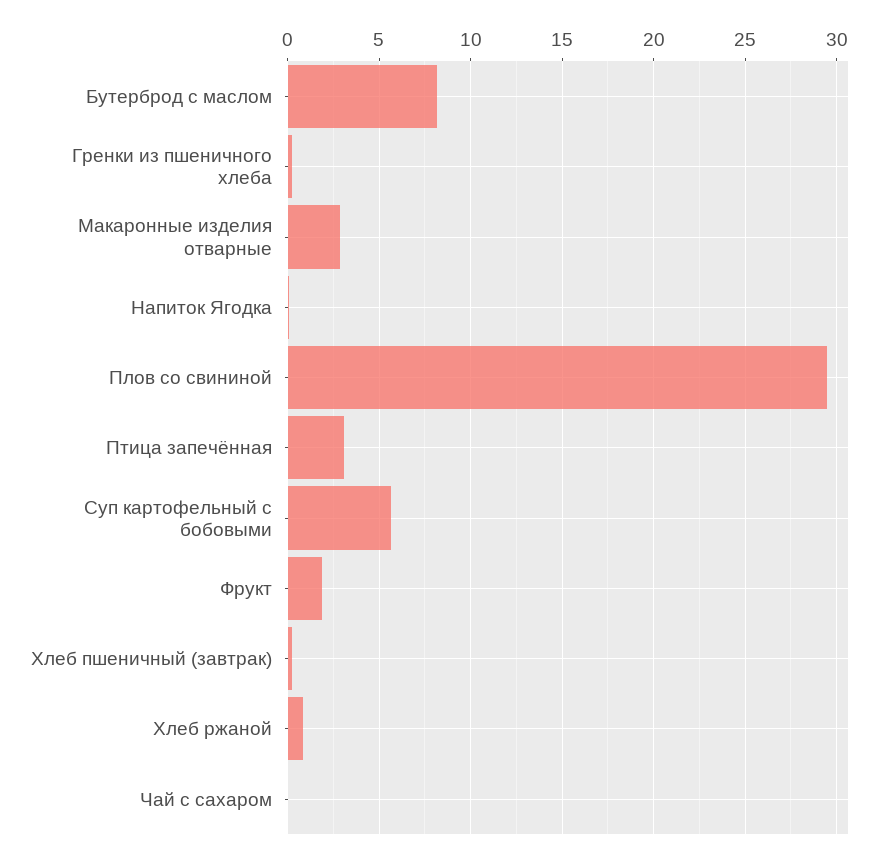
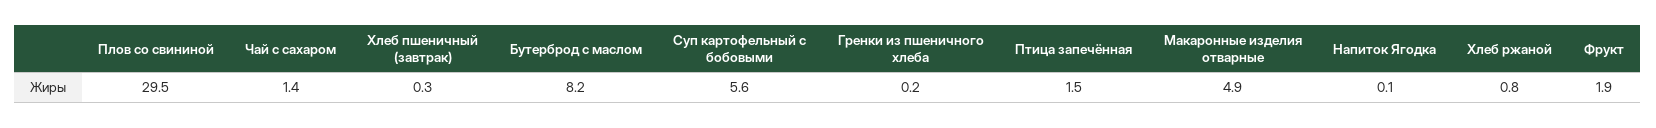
Макаронные изделия отварные: 3 -> 4.9
Птица запечённая: 3 -> 1.5
Чай с сахаром: 0 -> 1.4

